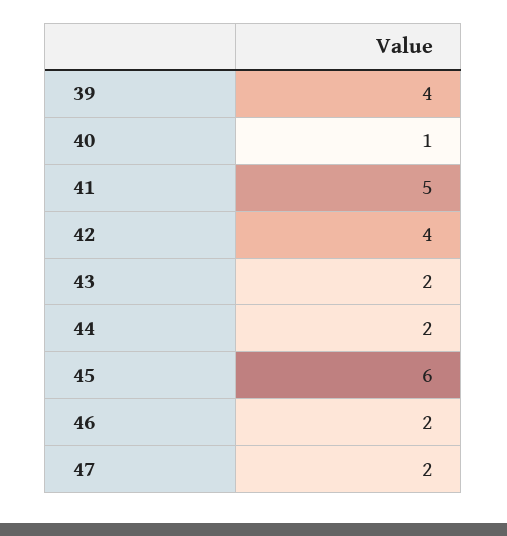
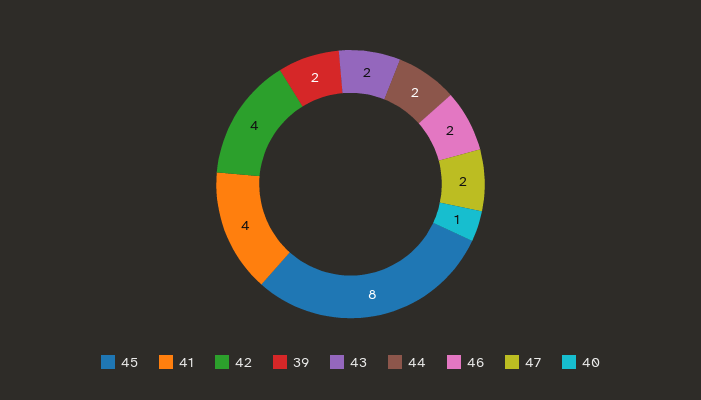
39: 4 -> 2
41: 5 -> 4
45: 6 -> 8

